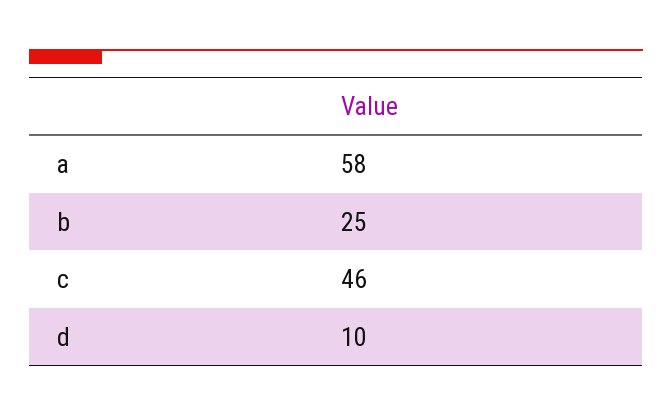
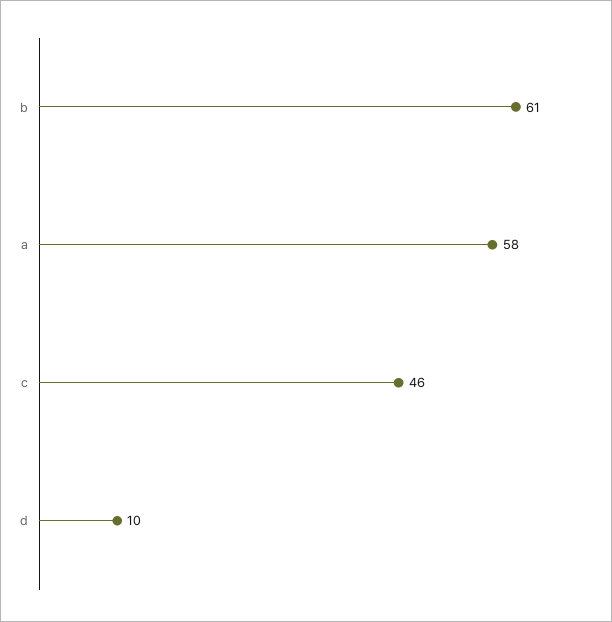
b: 25 -> 61

